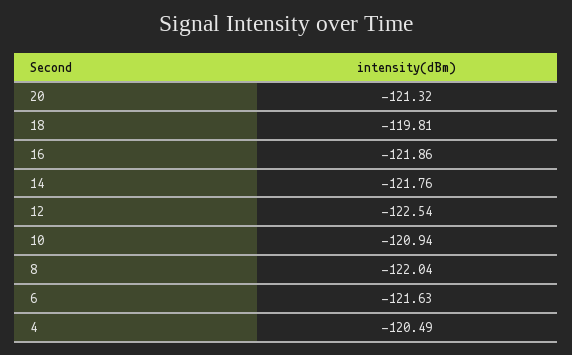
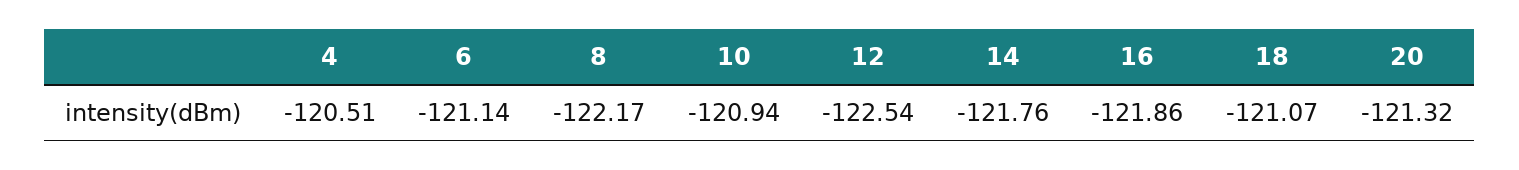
18: -119.81 -> -121.07
8: -122.04 -> -122.17
6: -121.63 -> -121.14
4: -120.49 -> -120.51

